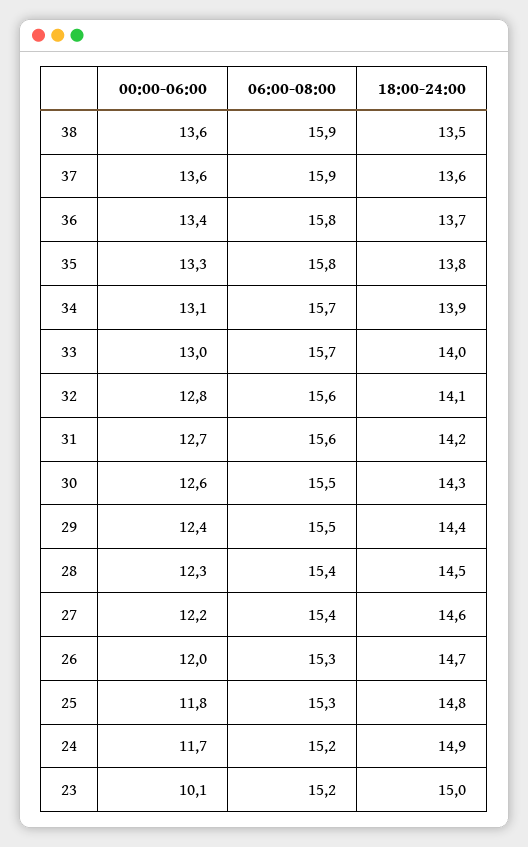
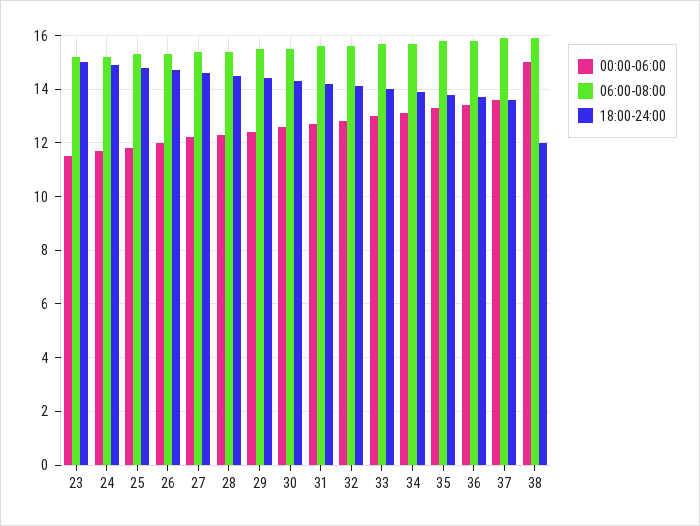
00:00-06:00, 38: 13.6 -> 15
18:00-24:00, 38: 13.5 -> 12
00:00-06:00, 23: 10.1 -> 11.5

